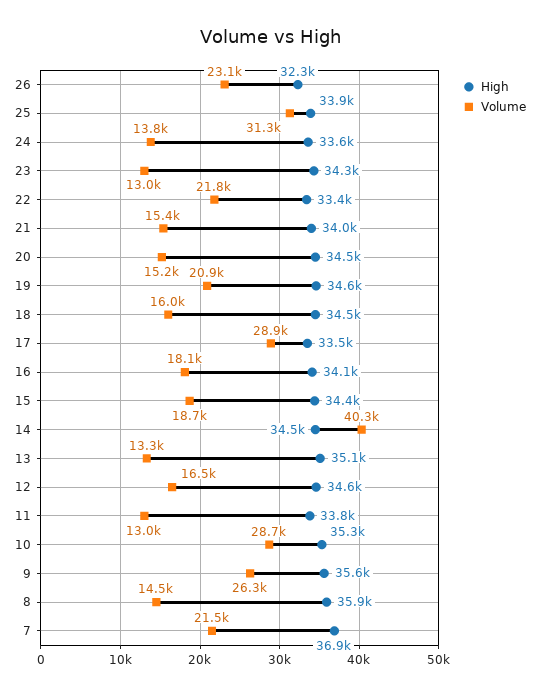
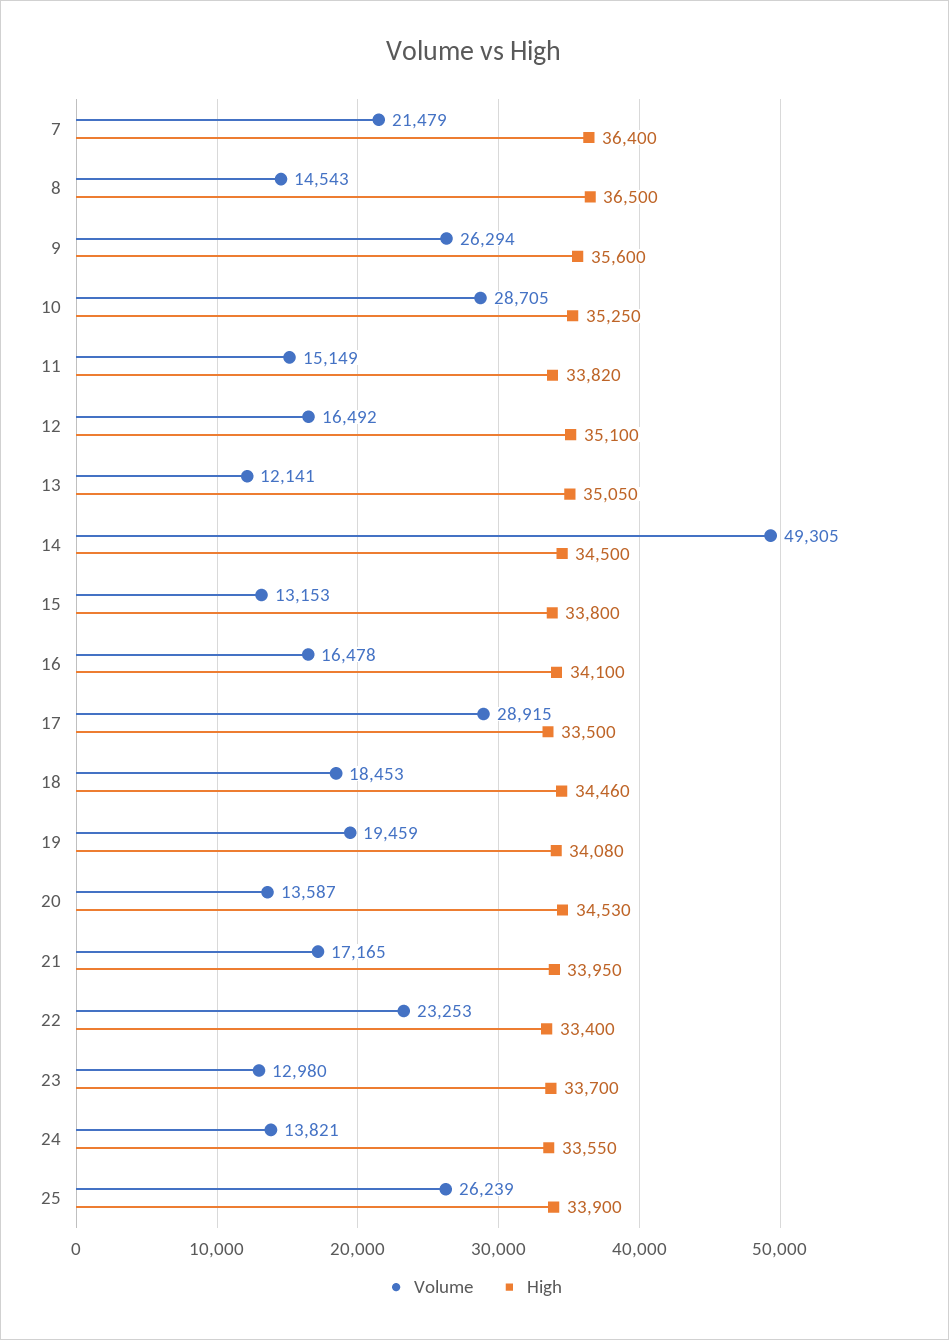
High, 26: 32300 -> none
Volume, 26: 23100 -> none
Volume, 25: 31300 -> 26239
High, 23: 34300 -> 33700
Volume, 22: 21800 -> 23253
Volume, 21: 15400 -> 17165
Volume, 20: 15200 -> 13587
High, 19: 34600 -> 34080
Volume, 19: 20900 -> 19459
Volume, 18: 16000 -> 18453
Volume, 16: 18100 -> 16478
High, 15: 34400 -> 33800
Volume, 15: 18700 -> 13153
Volume, 14: 40300 -> 49305
Volume, 13: 13300 -> 12141
High, 12: 34600 -> 35100
Volume, 11: 13000 -> 15149
High, 8: 35900 -> 36500
High, 7: 36900 -> 36400

